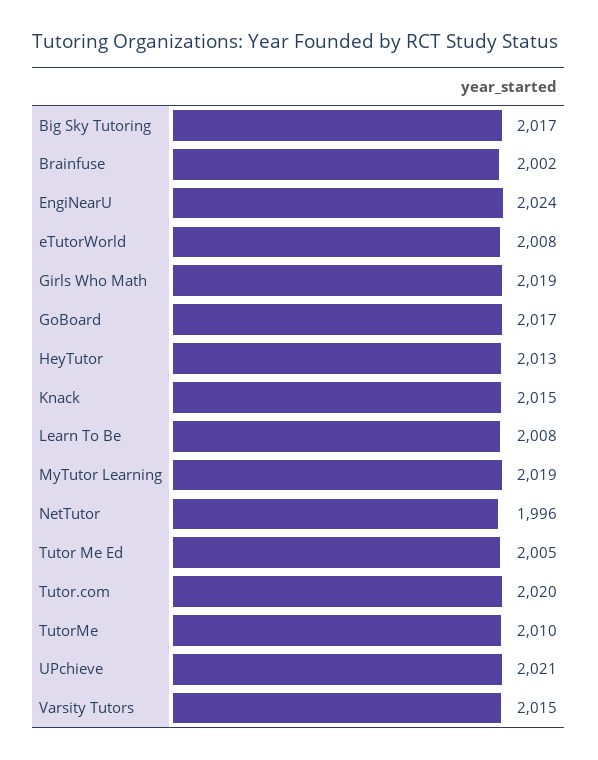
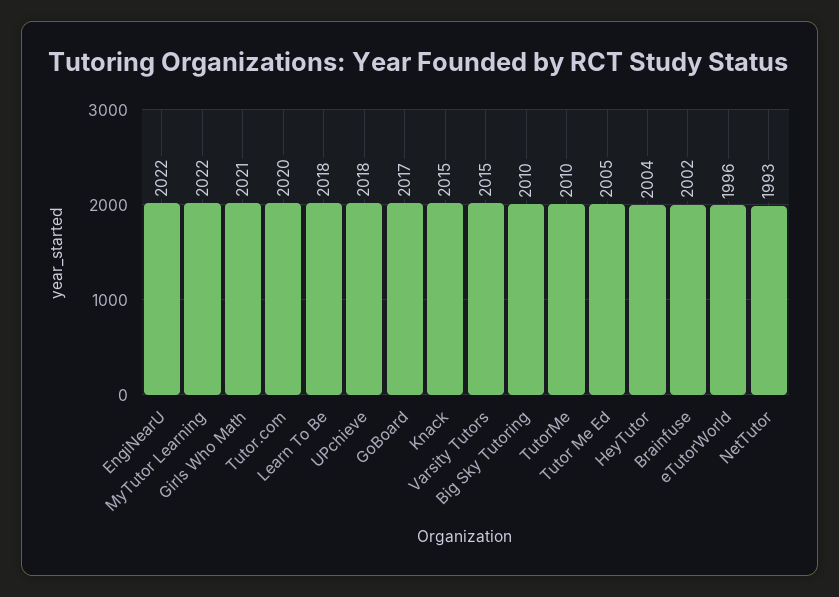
Big Sky Tutoring: 2017 -> 2010
EngiNearU: 2024 -> 2022
eTutorWorld: 2008 -> 1996
Girls Who Math: 2019 -> 2021
HeyTutor: 2013 -> 2004
Learn To Be: 2008 -> 2018
MyTutor Learning: 2019 -> 2022
NetTutor: 1996 -> 1993
UPchieve: 2021 -> 2018

